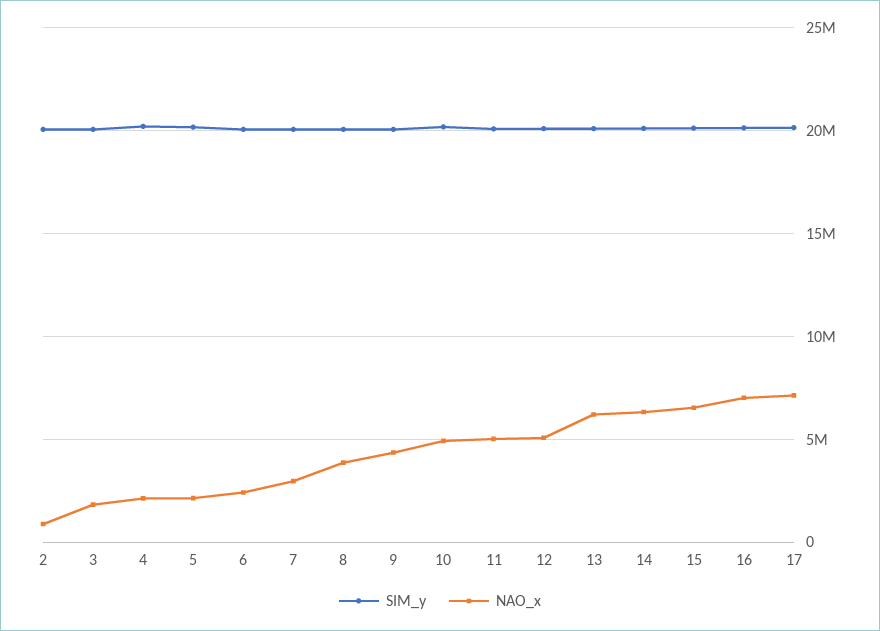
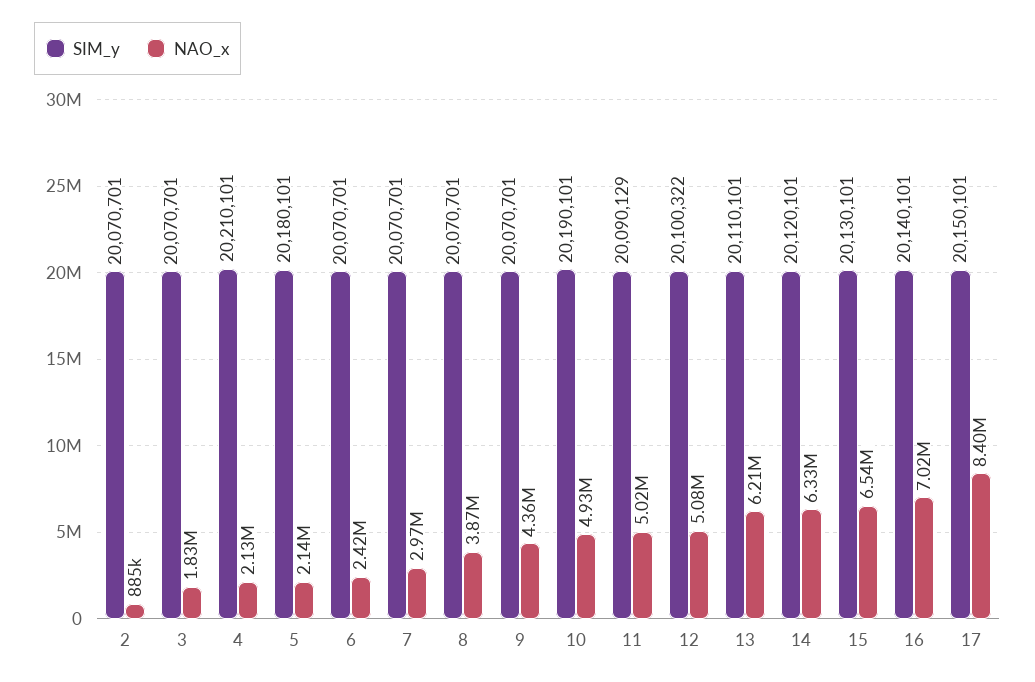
NAO_x, 17: 7000000 -> 8400000

